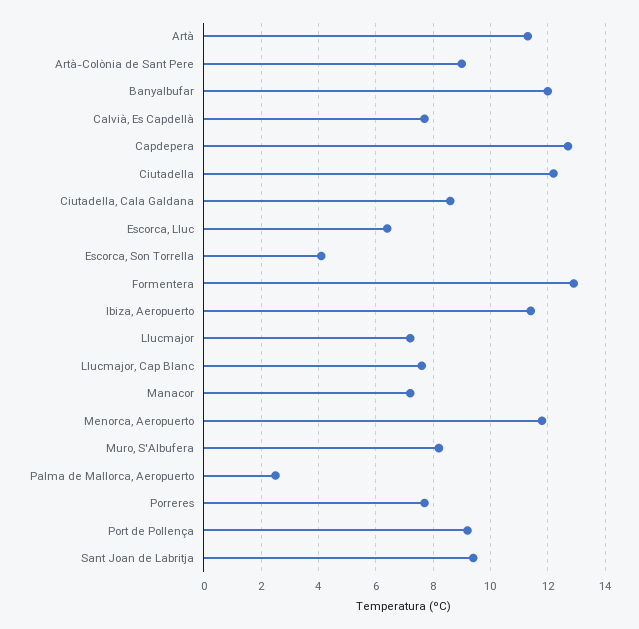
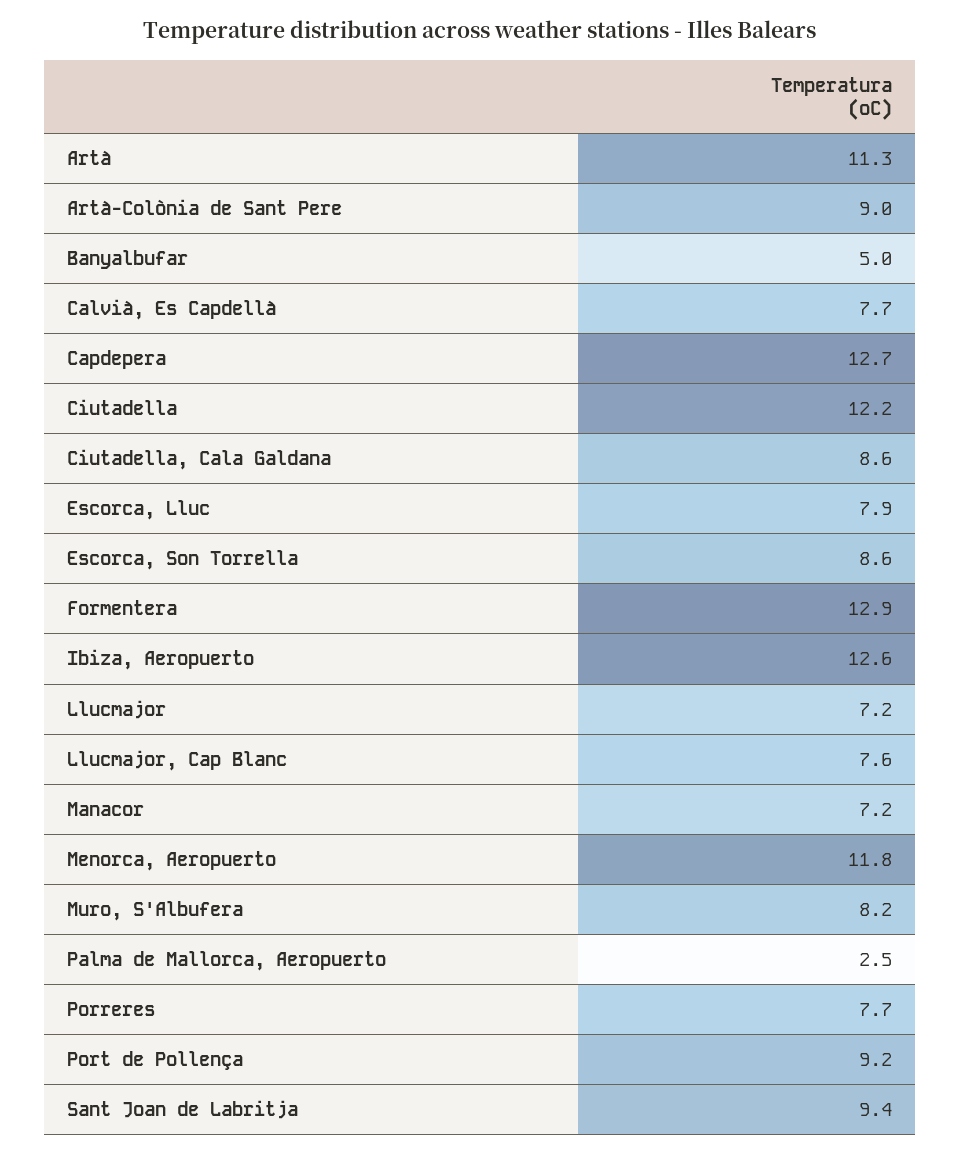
Banyalbufar: 12 -> 5
Escorca, Lluc: 6.5 -> 7.9
Escorca, Son Torrella: 4 -> 8.6
Ibiza, Aeropuerto: 11.5 -> 12.6

